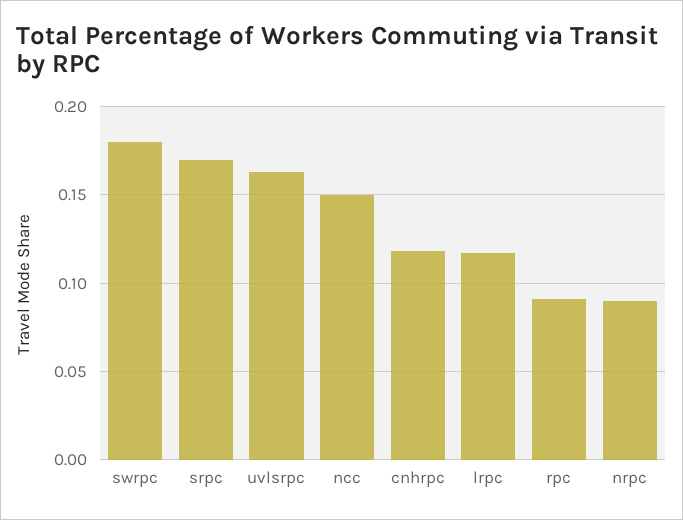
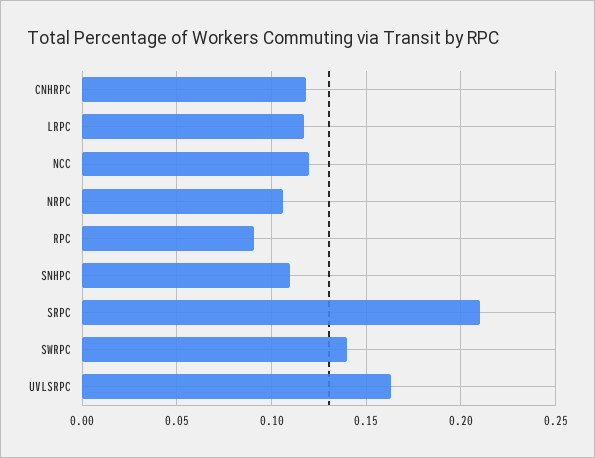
swrpc: 0.18 -> 0.14
srpc: 0.17 -> 0.21
ncc: 0.15 -> 0.12
nrpc: 0.09 -> 0.105
SNHPC: none -> 0.11

